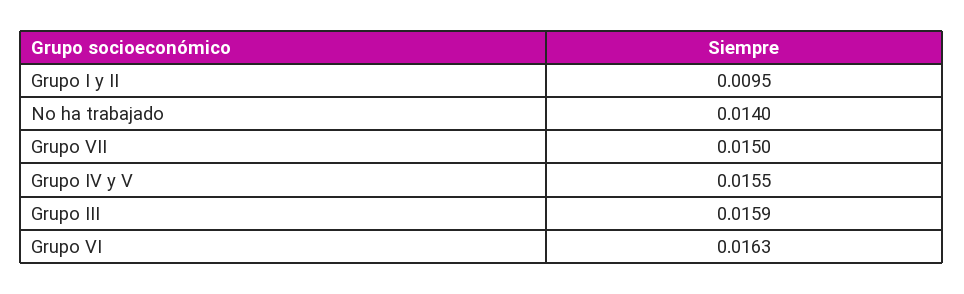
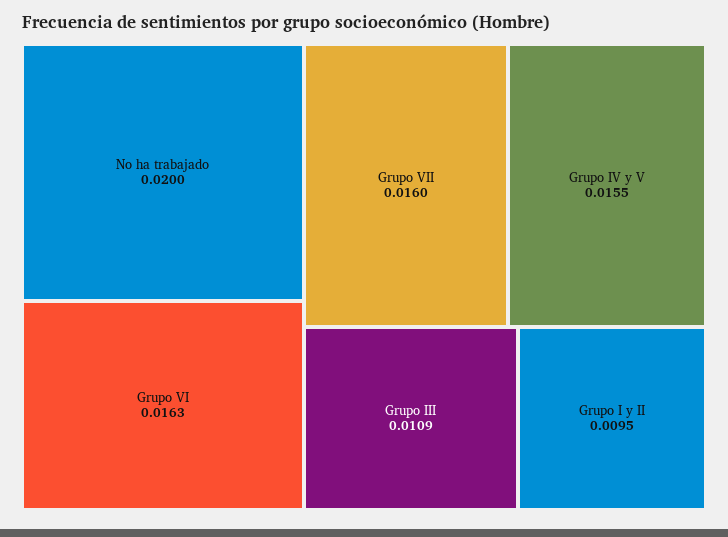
No ha trabajado: 0.014 -> 0.02
Grupo VII: 0.015 -> 0.016
Grupo III: 0.0159 -> 0.0109

